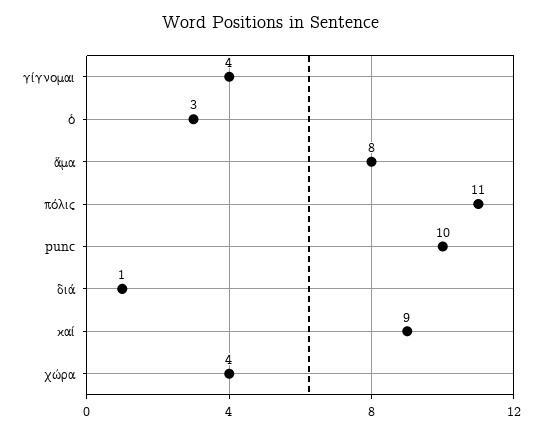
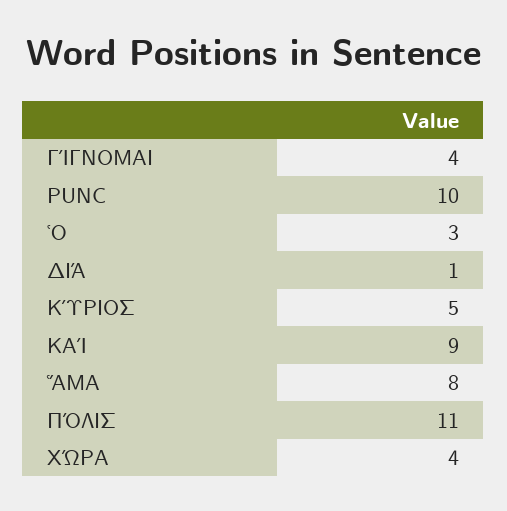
ΚΎΡΙΟΣ: none -> 5

